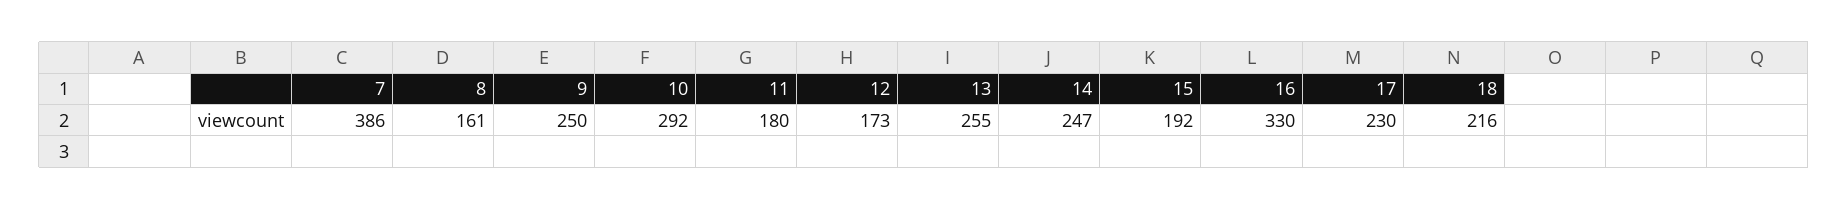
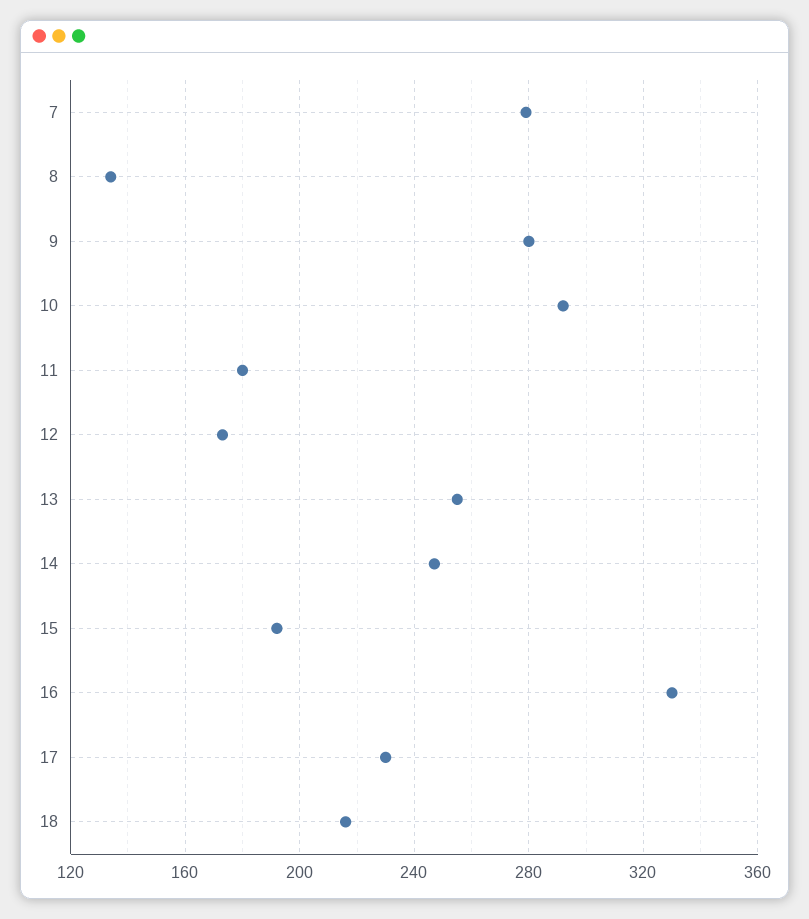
7: 386 -> 280
8: 161 -> 135
9: 250 -> 280

